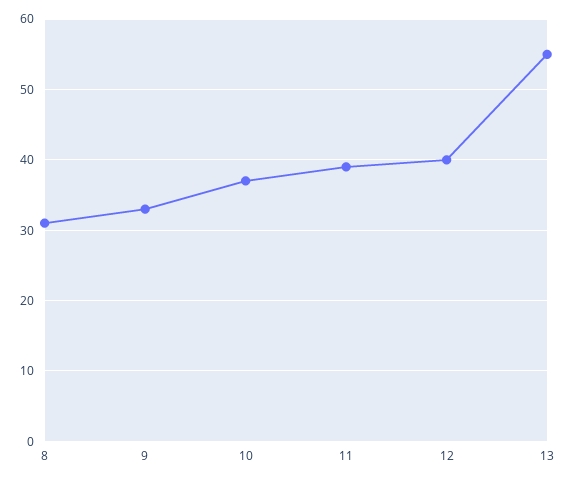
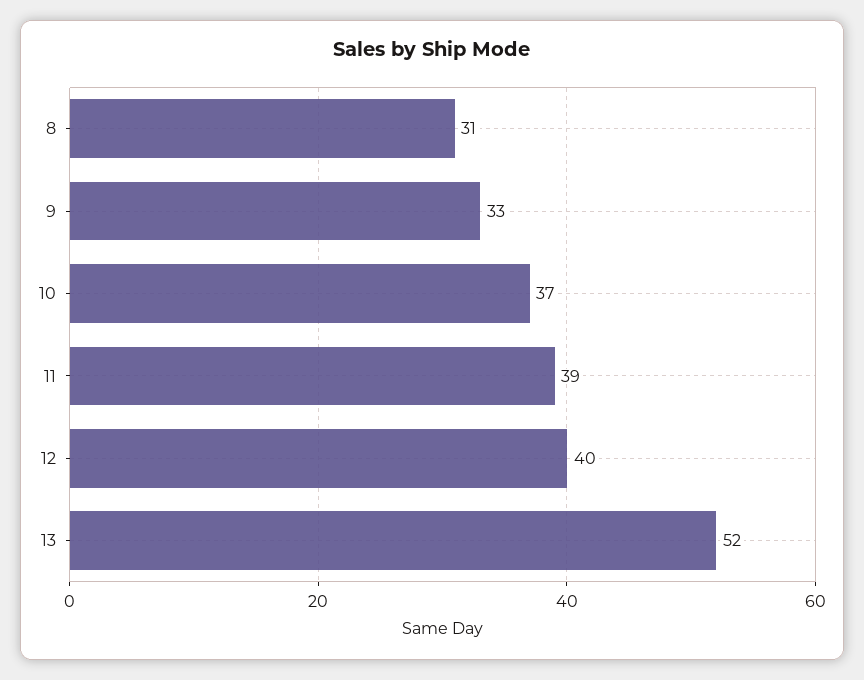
13: 55 -> 52

